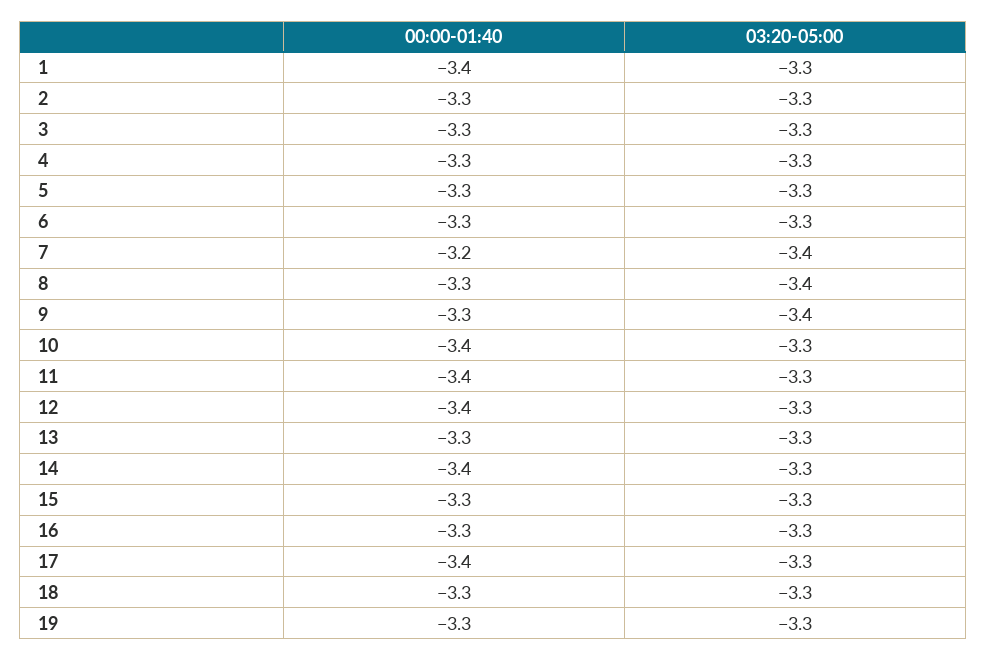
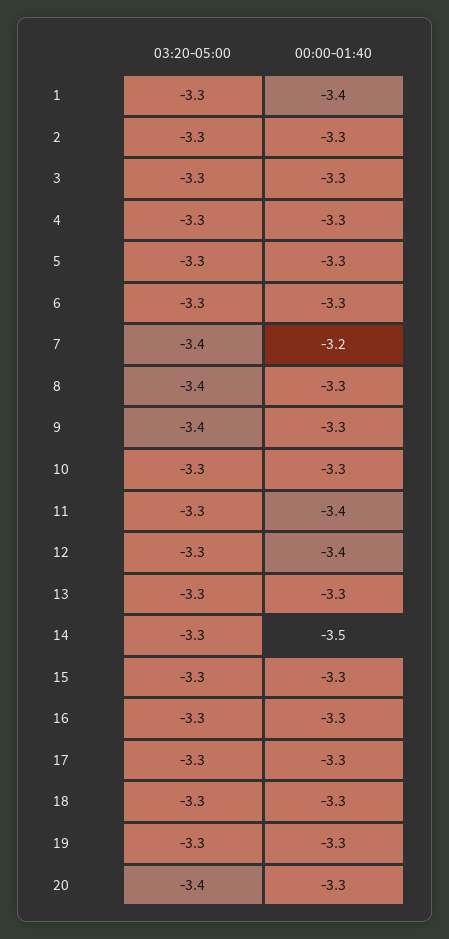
00:00-01:40, 10: -3.4 -> -3.3
00:00-01:40, 14: -3.4 -> -3.5
00:00-01:40, 17: -3.4 -> -3.3
03:20-05:00, 20: none -> -3.4
00:00-01:40, 20: none -> -3.3

